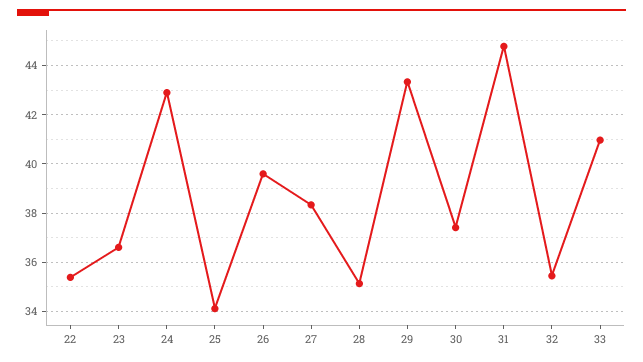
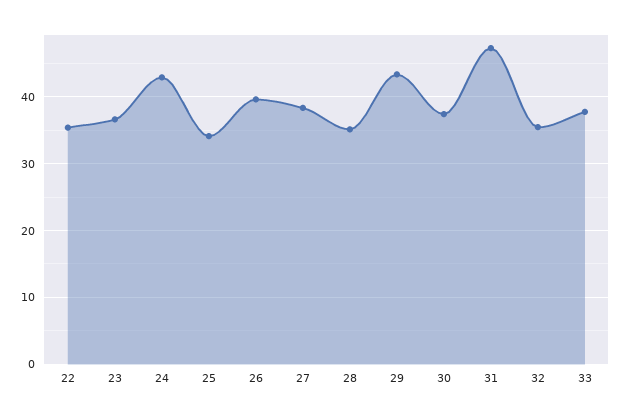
31: 44.75 -> 47
33: 41 -> 38

